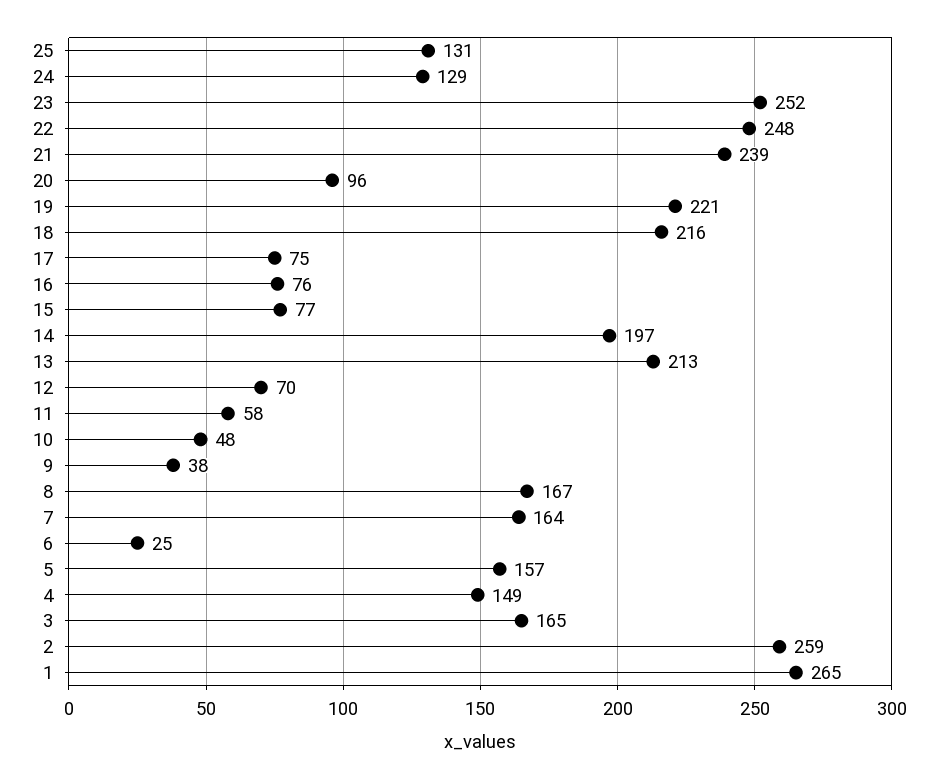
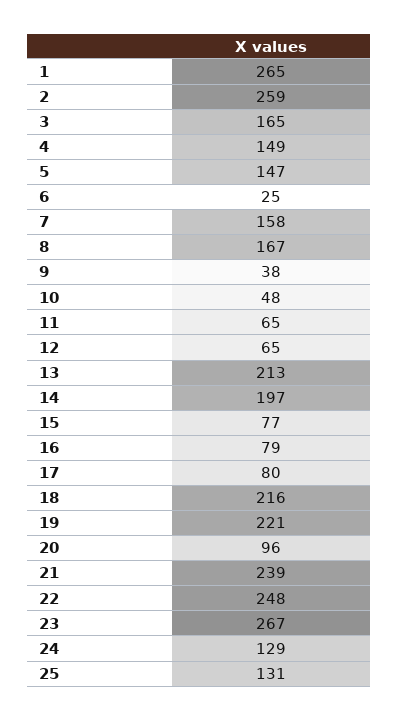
23: 252 -> 267
17: 75 -> 80
16: 76 -> 79
12: 70 -> 65
11: 58 -> 65
7: 164 -> 158
5: 157 -> 147

